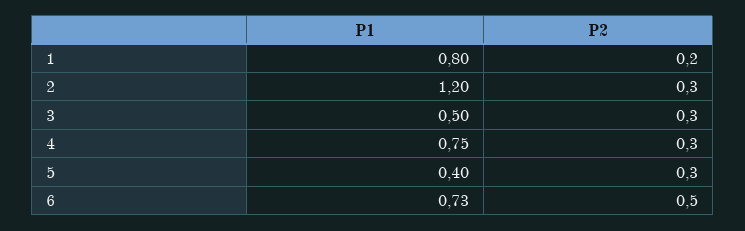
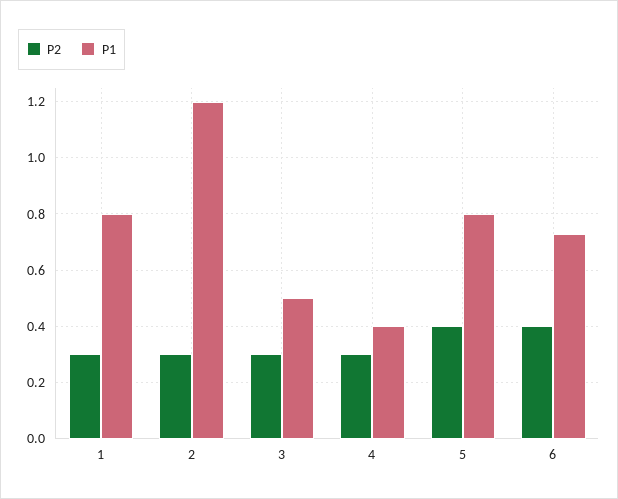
P2, 1: 0.2 -> 0.3
P1, 4: 0.75 -> 0.4
P1, 5: 0.4 -> 0.8
P2, 5: 0.3 -> 0.4
P2, 6: 0.5 -> 0.4

